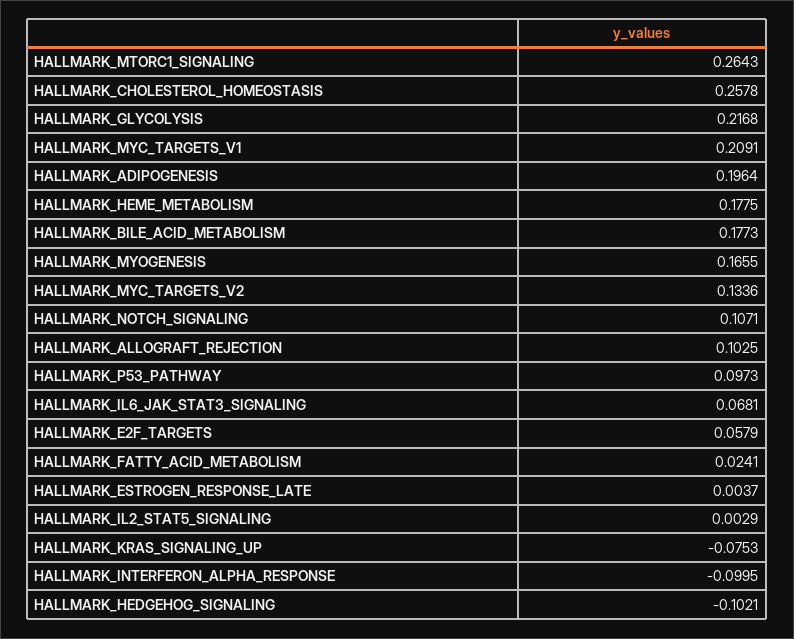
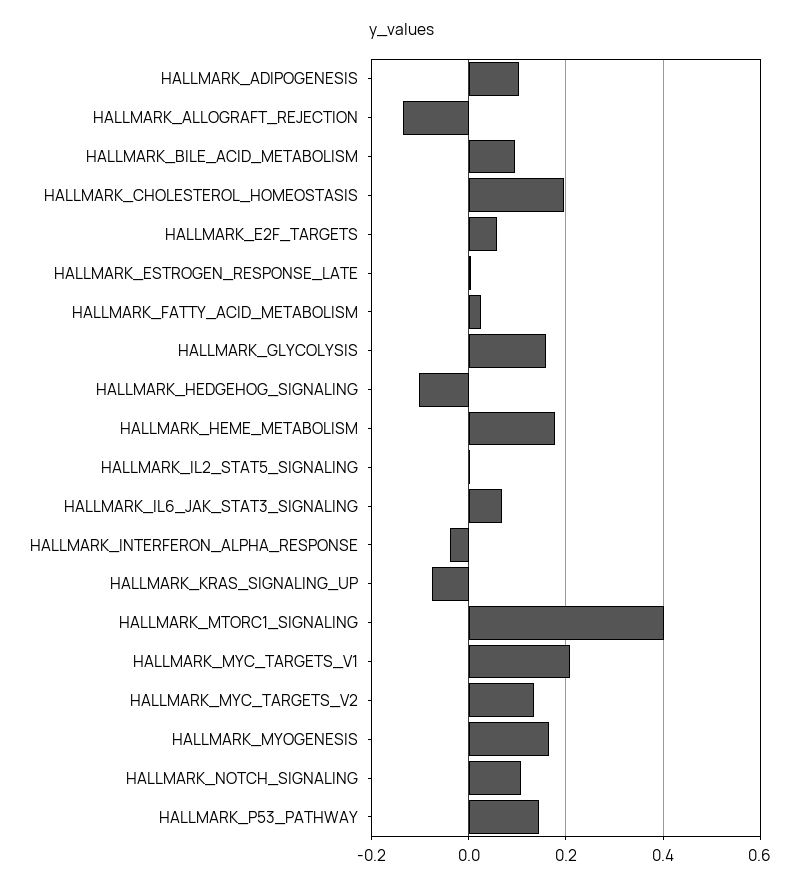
HALLMARK_MTORC1_SIGNALING: 0.2643 -> 0.4
HALLMARK_CHOLESTEROL_HOMEOSTASIS: 0.2578 -> 0.2
HALLMARK_GLYCOLYSIS: 0.2168 -> 0.16
HALLMARK_ADIPOGENESIS: 0.1964 -> 0.1
HALLMARK_BILE_ACID_METABOLISM: 0.1773 -> 0.1
HALLMARK_ALLOGRAFT_REJECTION: 0.1025 -> -0.14
HALLMARK_P53_PATHWAY: 0.0973 -> 0.14
HALLMARK_INTERFERON_ALPHA_RESPONSE: -0.0995 -> -0.04

